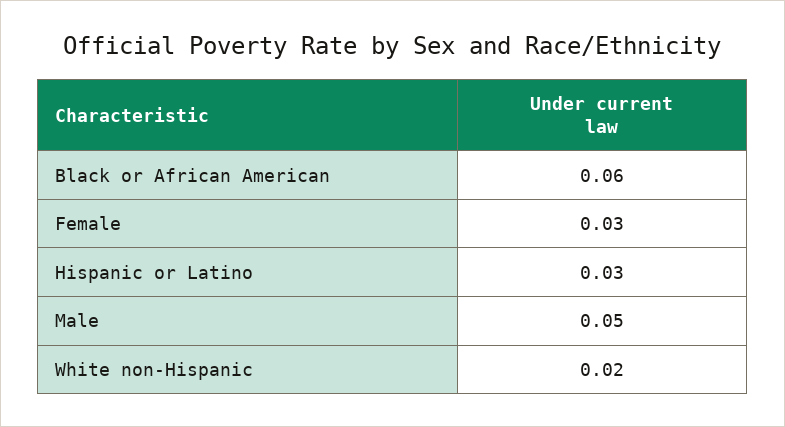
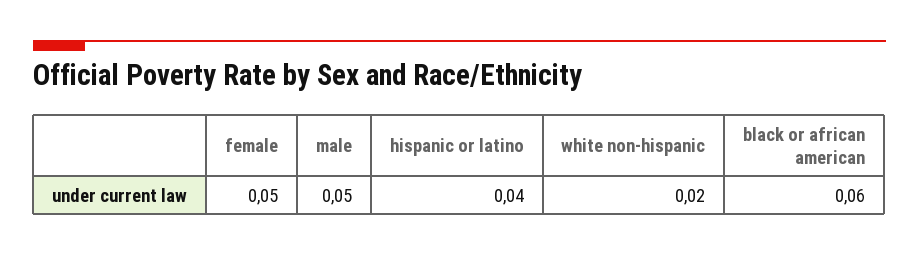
Female: 0.03 -> 0.05
Hispanic or Latino: 0.03 -> 0.04

